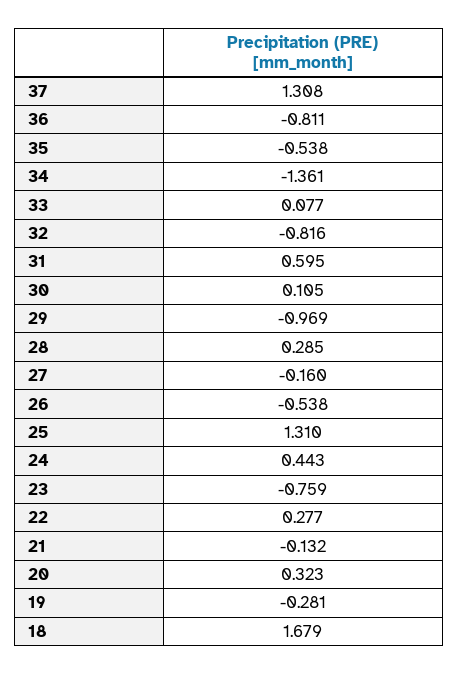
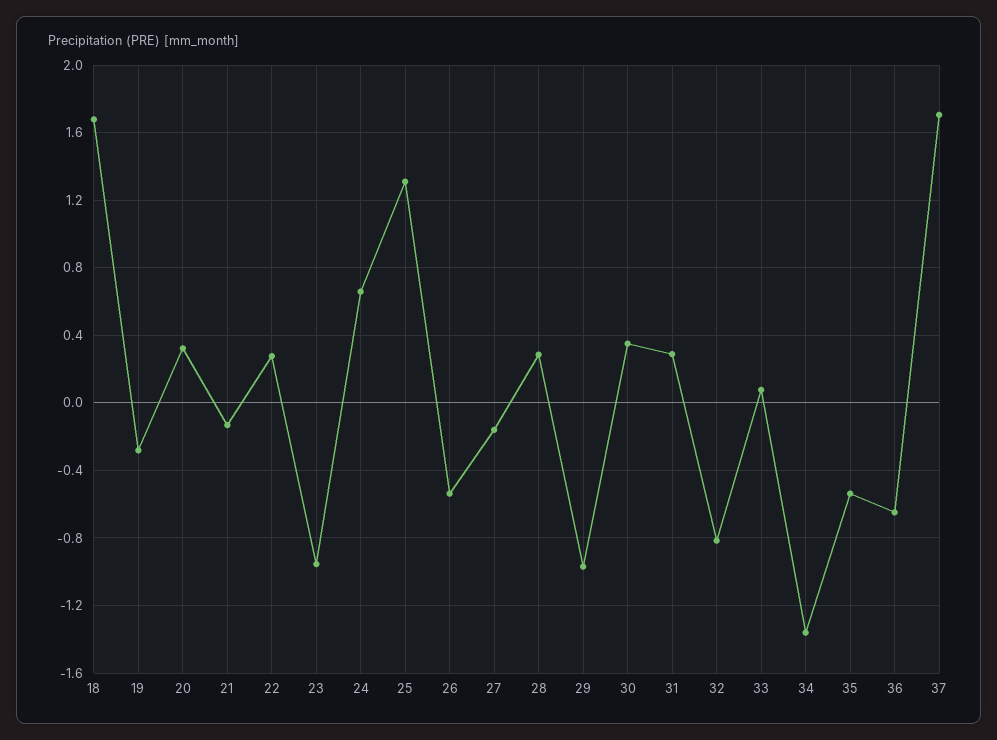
37: 1.308 -> 1.7
36: -0.811 -> -0.65
31: 0.595 -> 0.3
30: 0.105 -> 0.35
24: 0.443 -> 0.65
23: -0.759 -> -0.95

